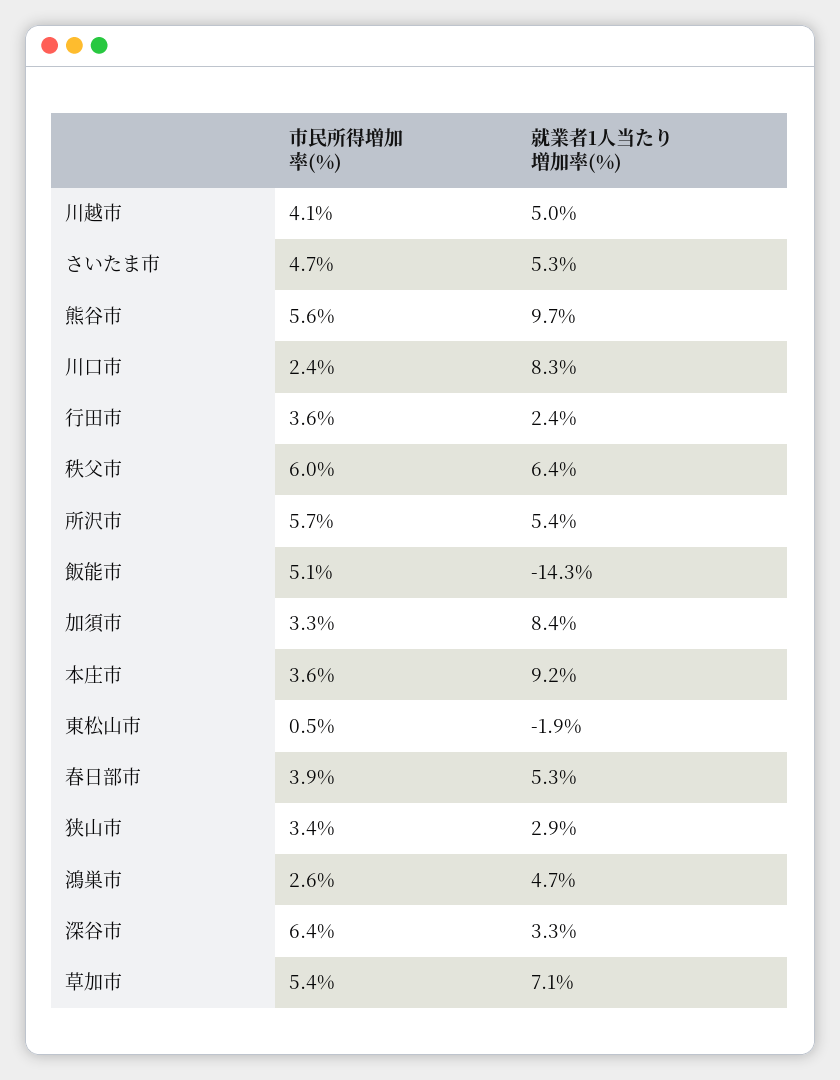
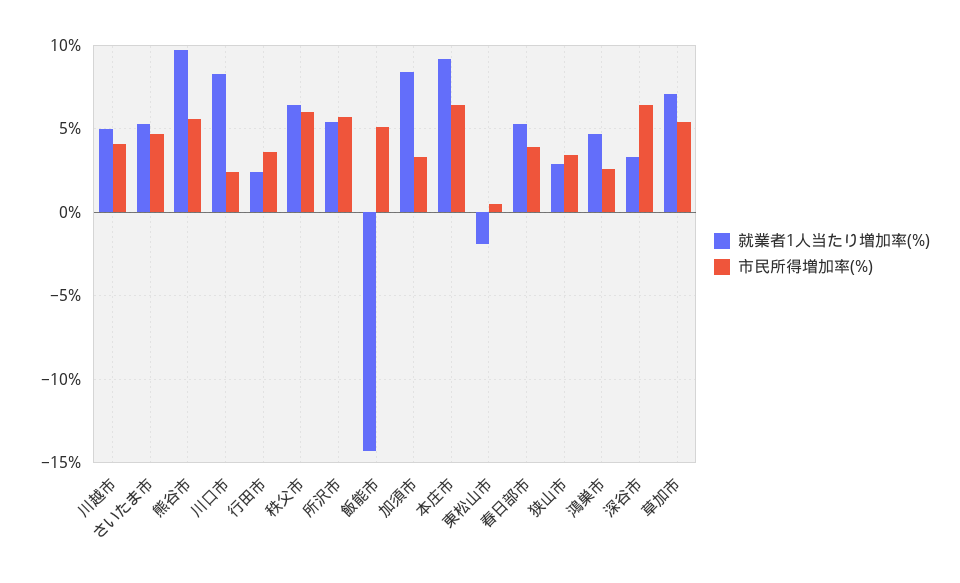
市民所得増加率(%), 本庄市: 3.6 -> 6.5

